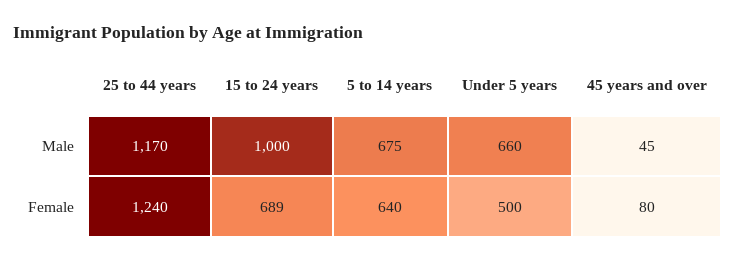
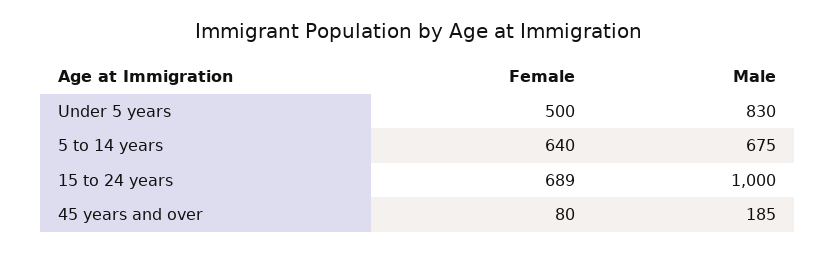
25 to 44 years, Male: 1170 -> none
Under 5 years, Male: 660 -> 830
45 years and over, Male: 45 -> 185
25 to 44 years, Female: 1240 -> none

